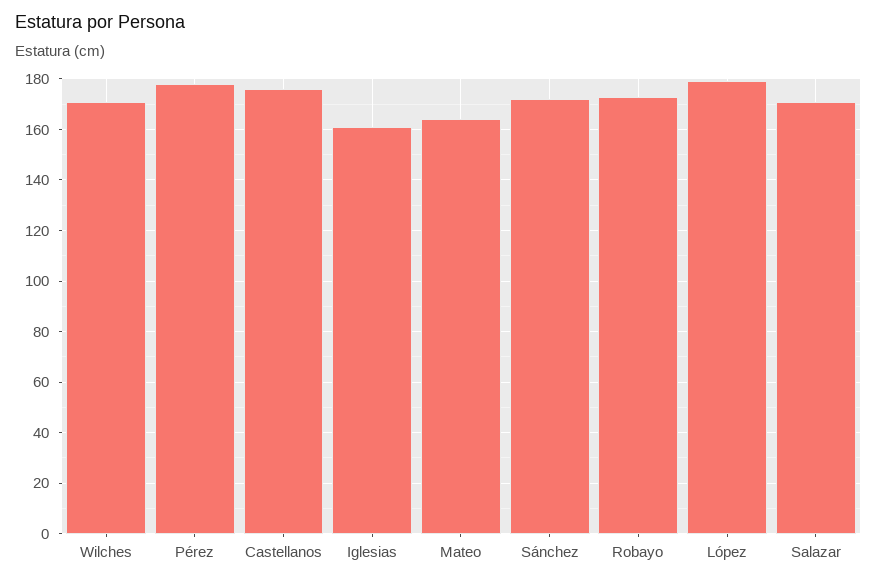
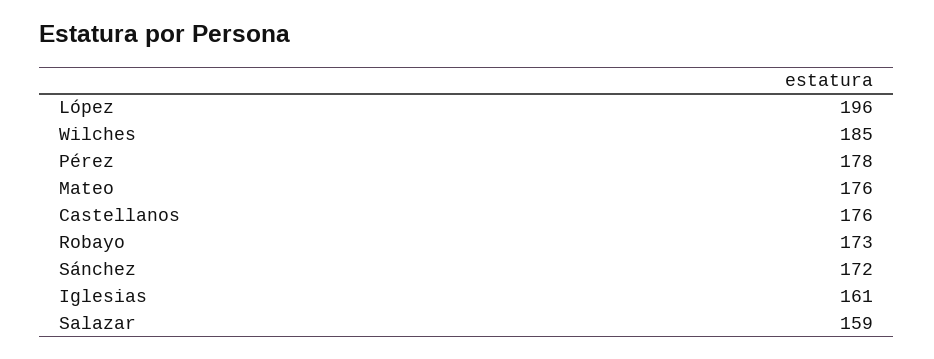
Wilches: 170 -> 185
Mateo: 165 -> 176
López: 180 -> 196
Salazar: 170 -> 159

